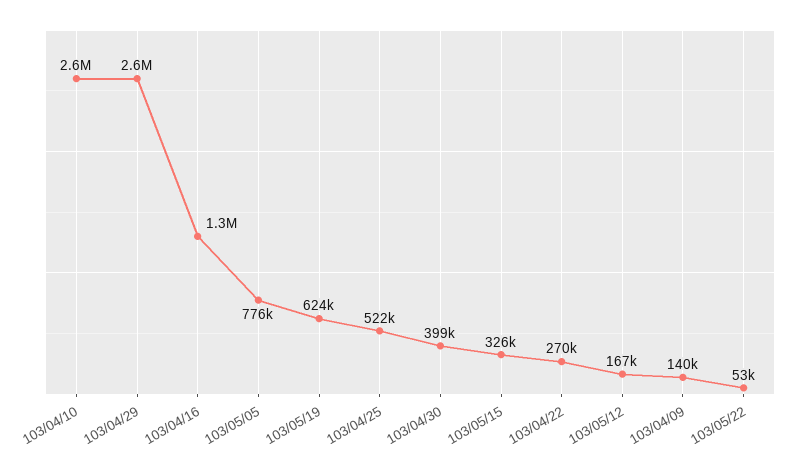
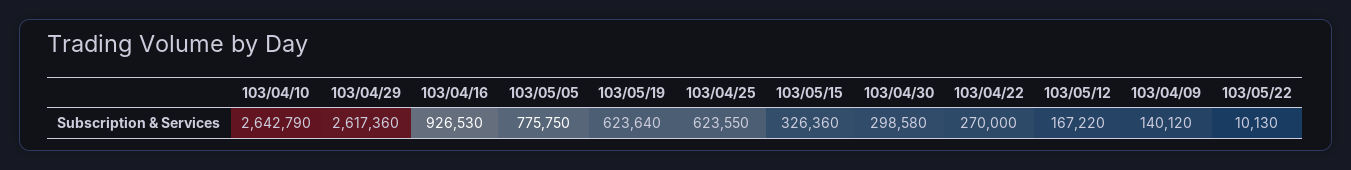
103/04/16: 1300000 -> 926530
103/04/25: 522000 -> 623550
103/04/30: 399000 -> 298580
103/05/22: 53000 -> 10130

